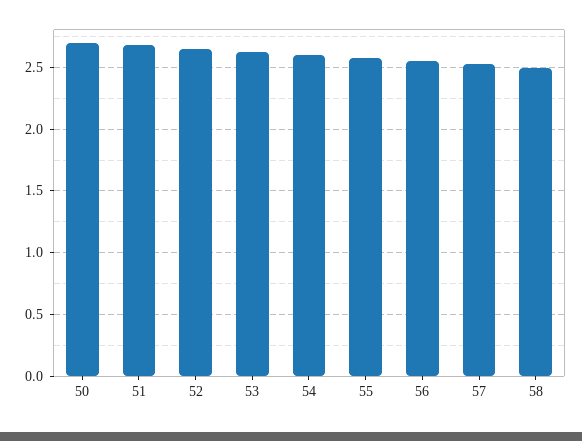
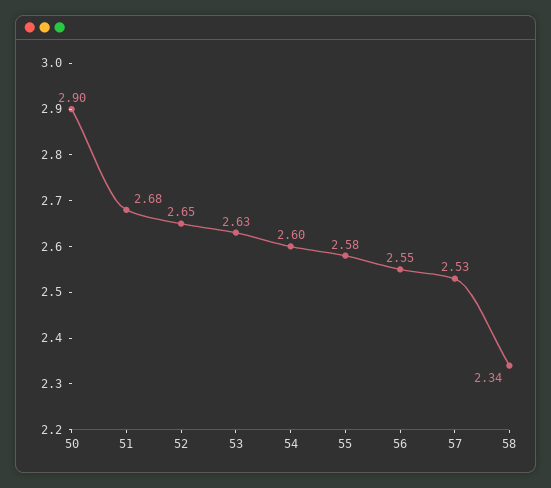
50: 2.7 -> 2.9
58: 2.5 -> 2.34

